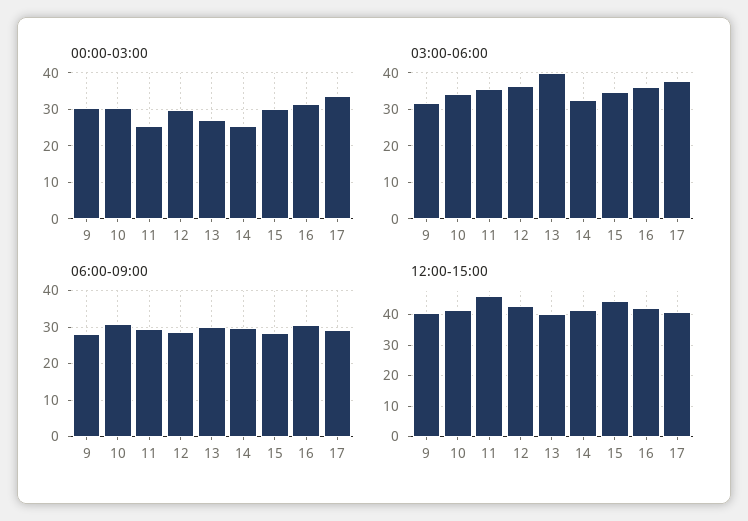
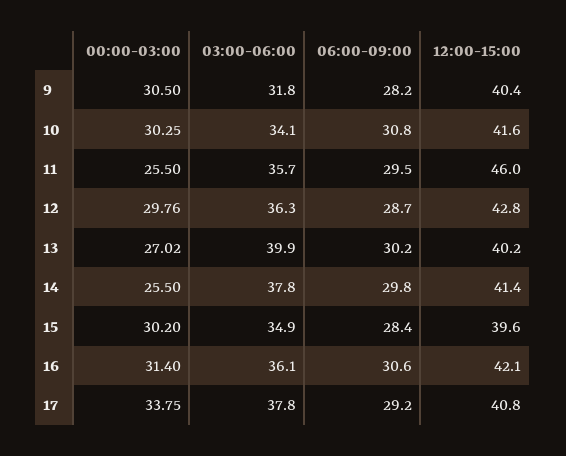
03:00-06:00, 14: 32 -> 37.8
12:00-15:00, 15: 44 -> 39.6

